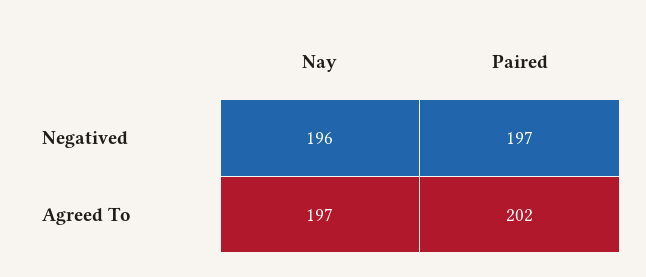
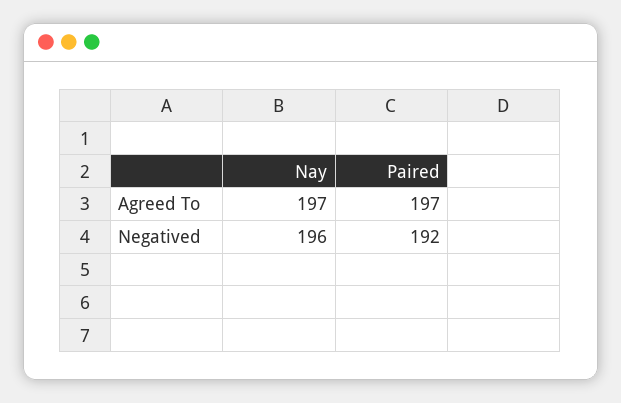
Paired, Negatived: 197 -> 192
Paired, Agreed To: 202 -> 197

